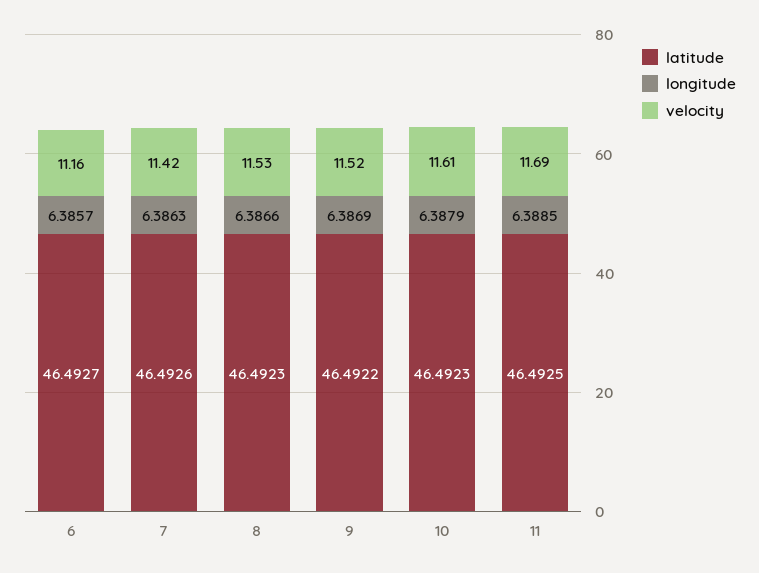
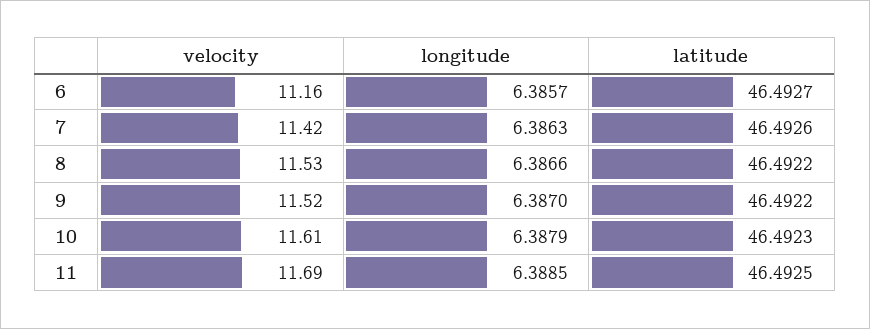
latitude, 8: 46.4923 -> 46.4922
longitude, 9: 6.3869 -> 6.387

